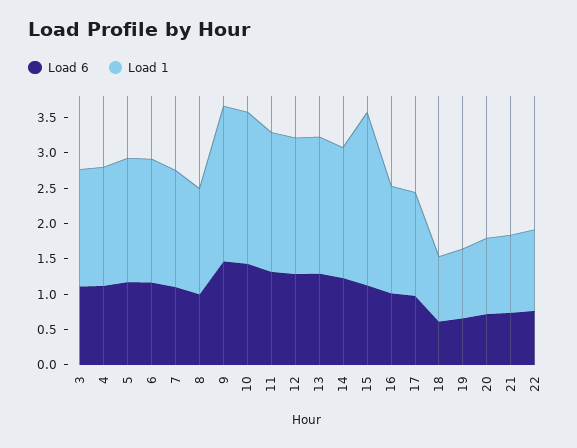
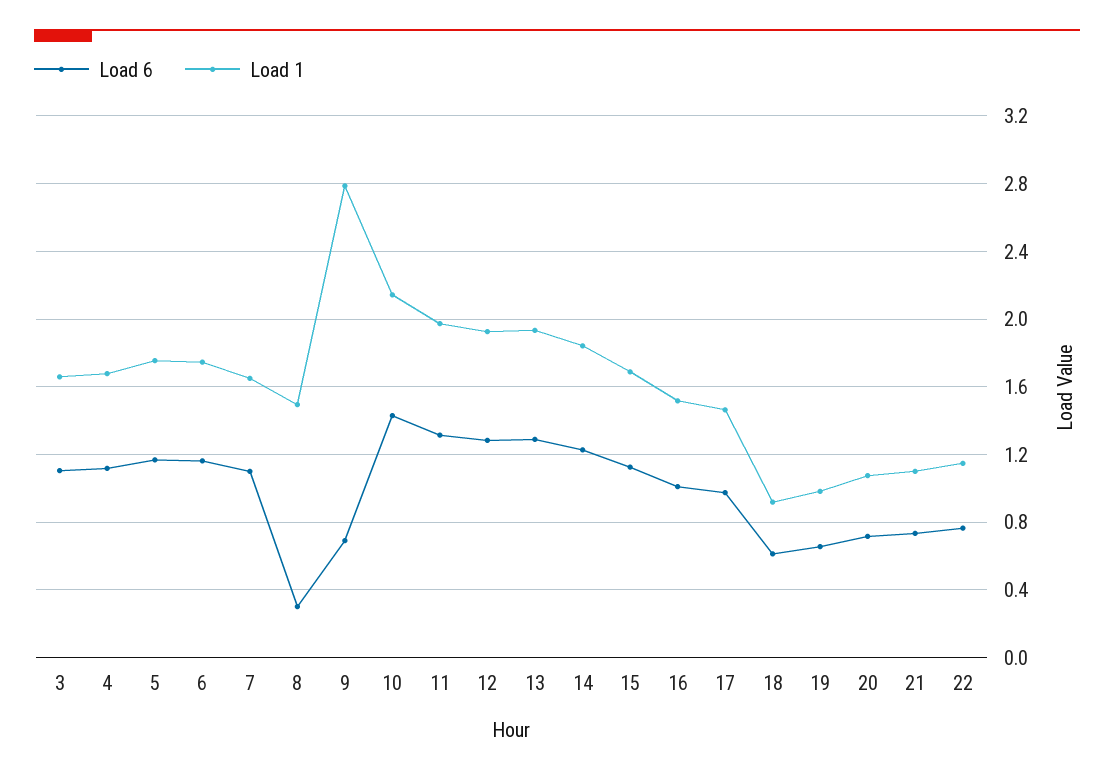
Load 6, 8: 1 -> 0.3
Load 6, 9: 1.5 -> 0.7
Load 1, 9: 2.25 -> 2.8
Load 1, 15: 2.5 -> 1.7

